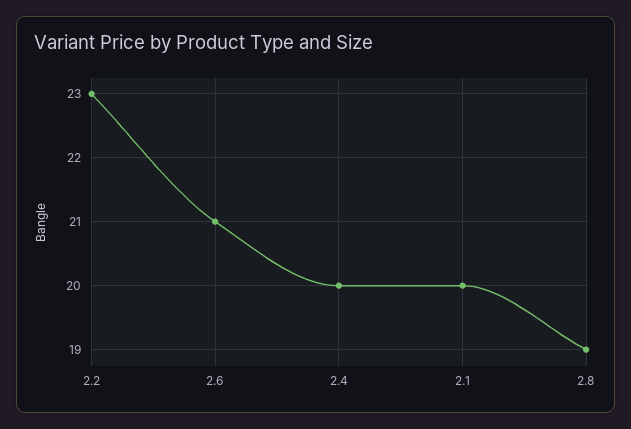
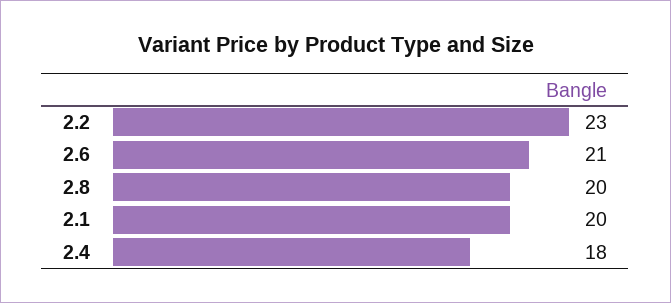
2.4: 20 -> 18
2.8: 19 -> 20

